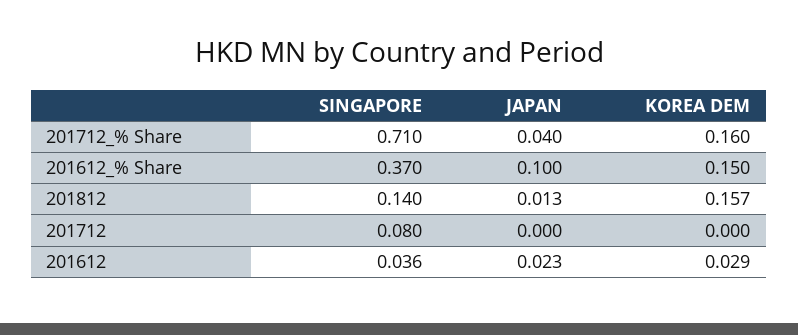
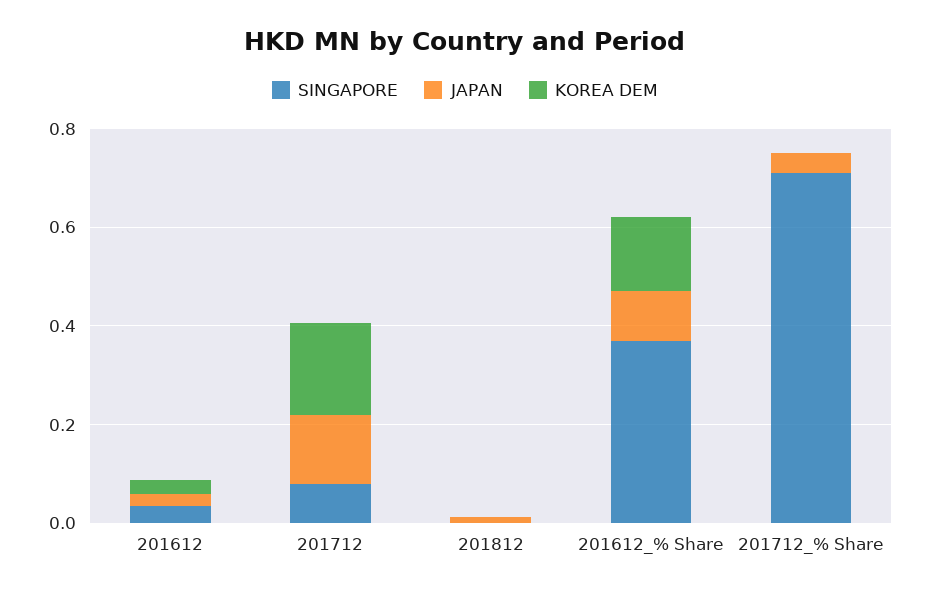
KOREA DEM, 201712_% Share: 0.16 -> 0
SINGAPORE, 201812: 0.14 -> 0
KOREA DEM, 201812: 0.157 -> 0
JAPAN, 201712: 0 -> 0.15
KOREA DEM, 201712: 0 -> 0.2

